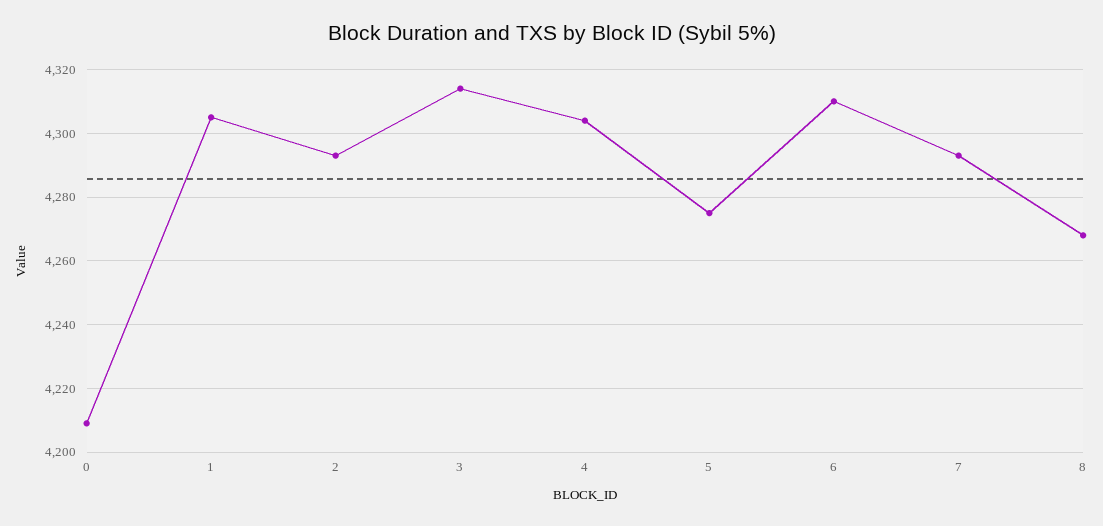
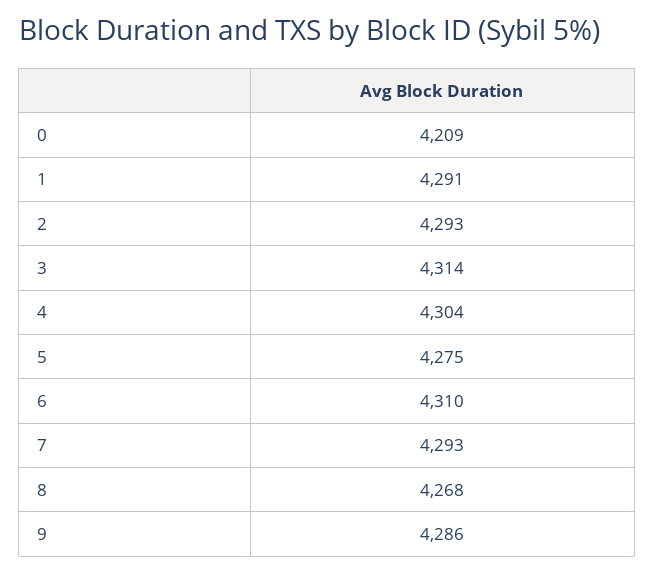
1: 4305 -> 4291
9: none -> 4286

